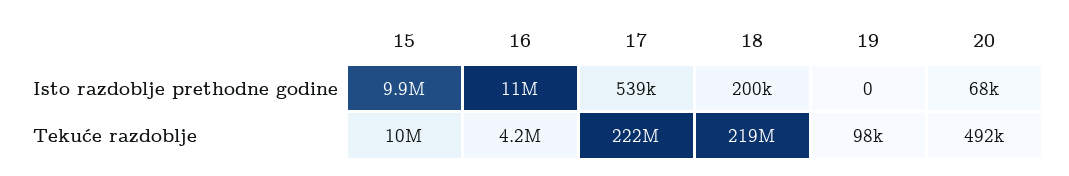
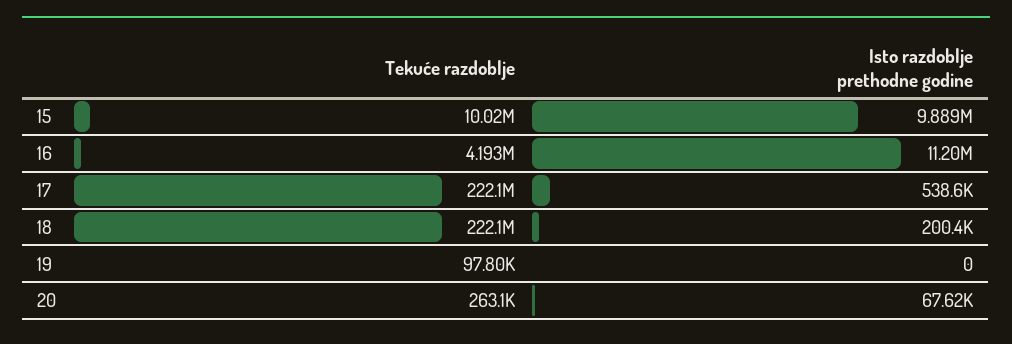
18, Tekuće razdoblje: 219000000 -> 222100000
20, Tekuće razdoblje: 492000 -> 263100

